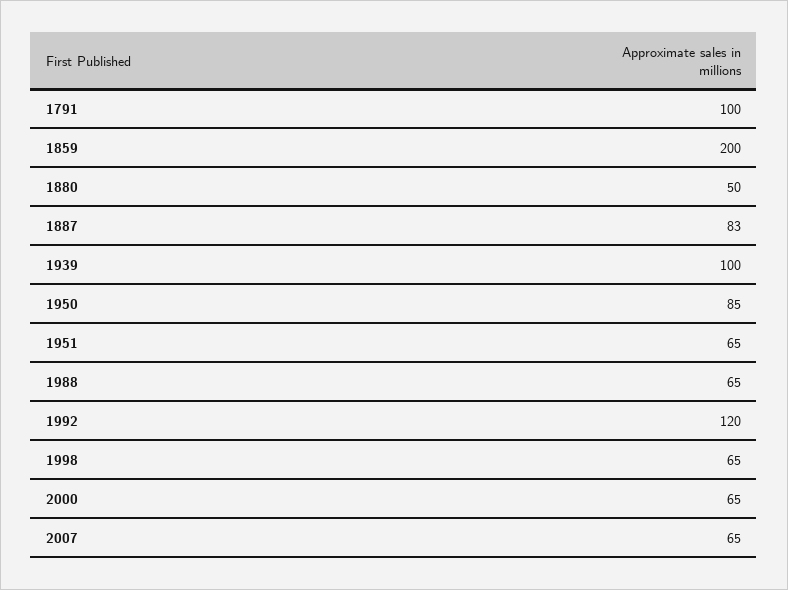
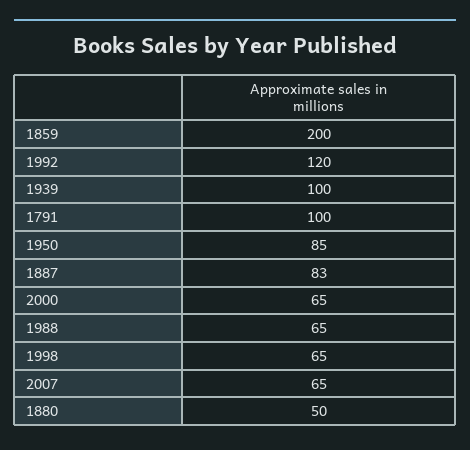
1951: 65 -> none

